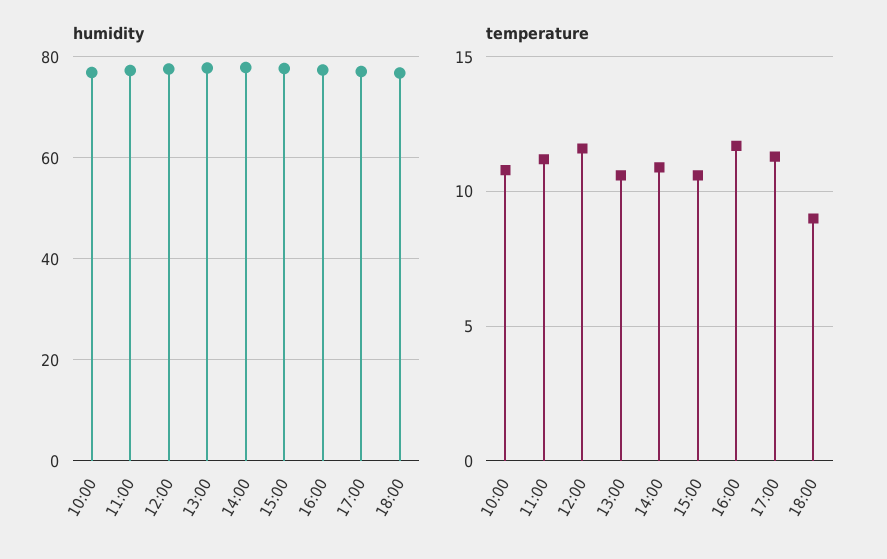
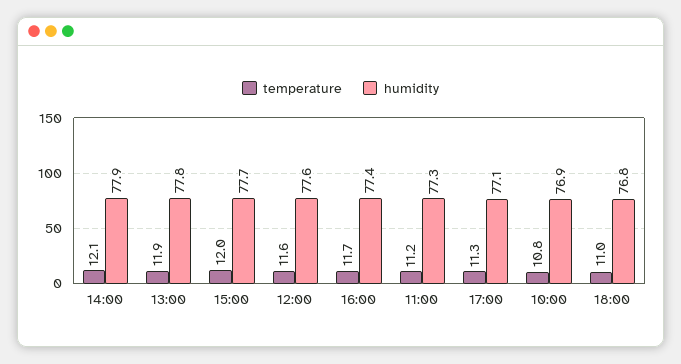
temperature, 13:00: 10.5 -> 11.9
temperature, 14:00: 11 -> 12.1
temperature, 15:00: 10.5 -> 12
temperature, 18:00: 9 -> 11

